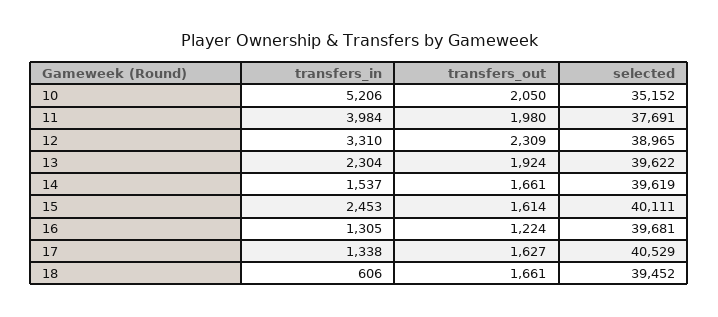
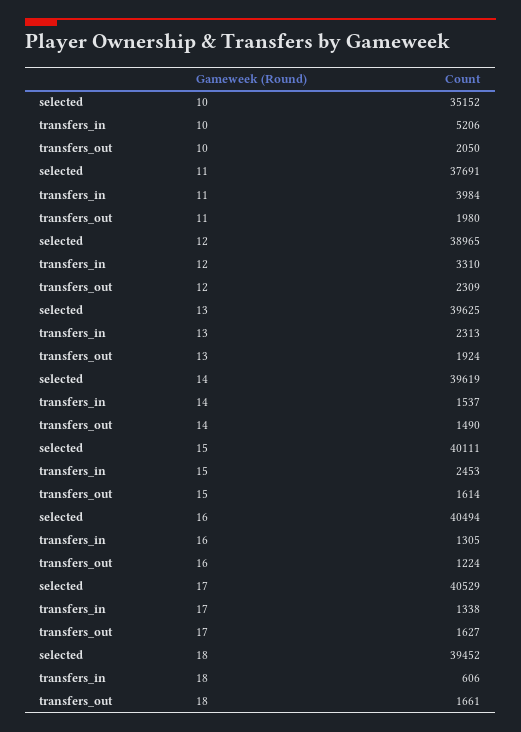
transfers_in, 13: 2304 -> 2313
selected, 13: 39622 -> 39625
transfers_out, 14: 1661 -> 1490
selected, 16: 39681 -> 40494

